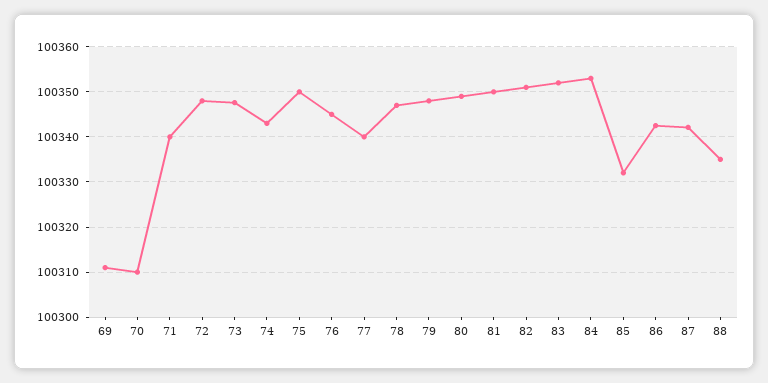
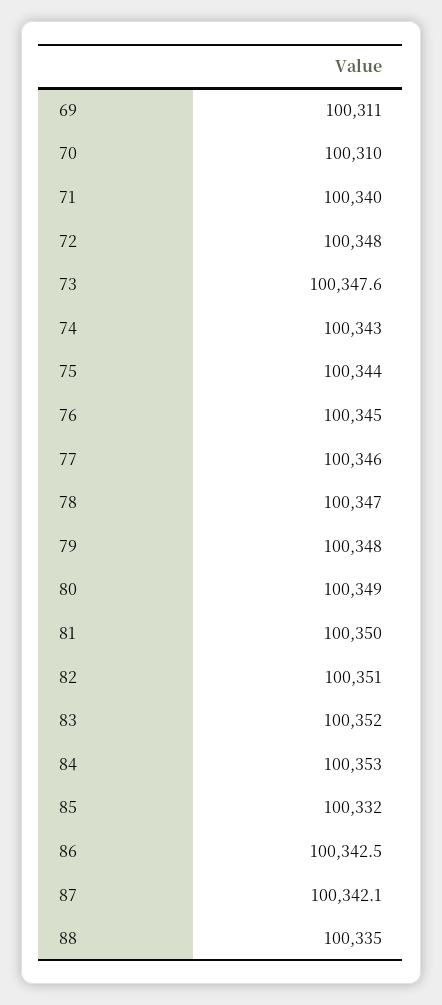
75: 100350 -> 100344
77: 100340 -> 100346

